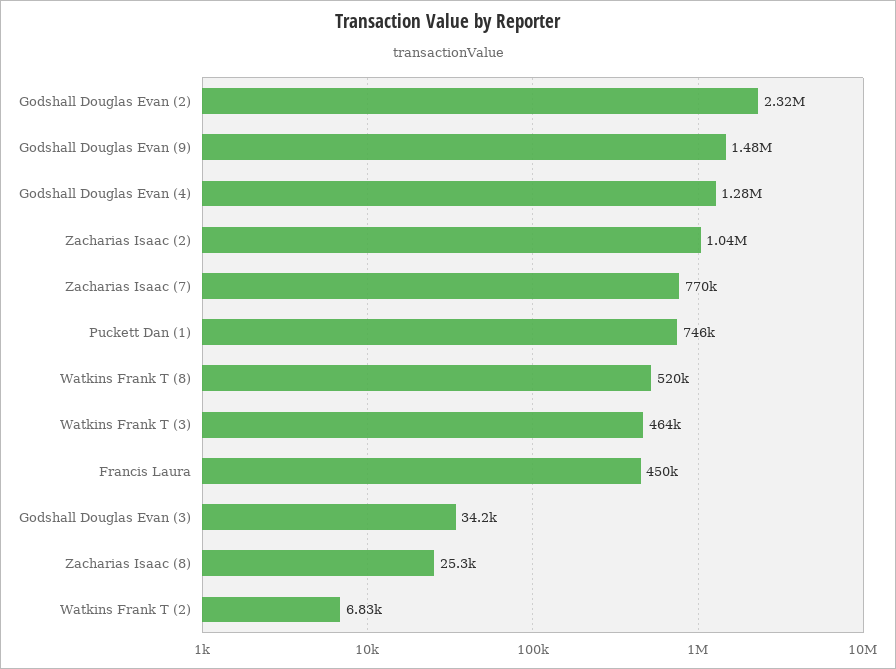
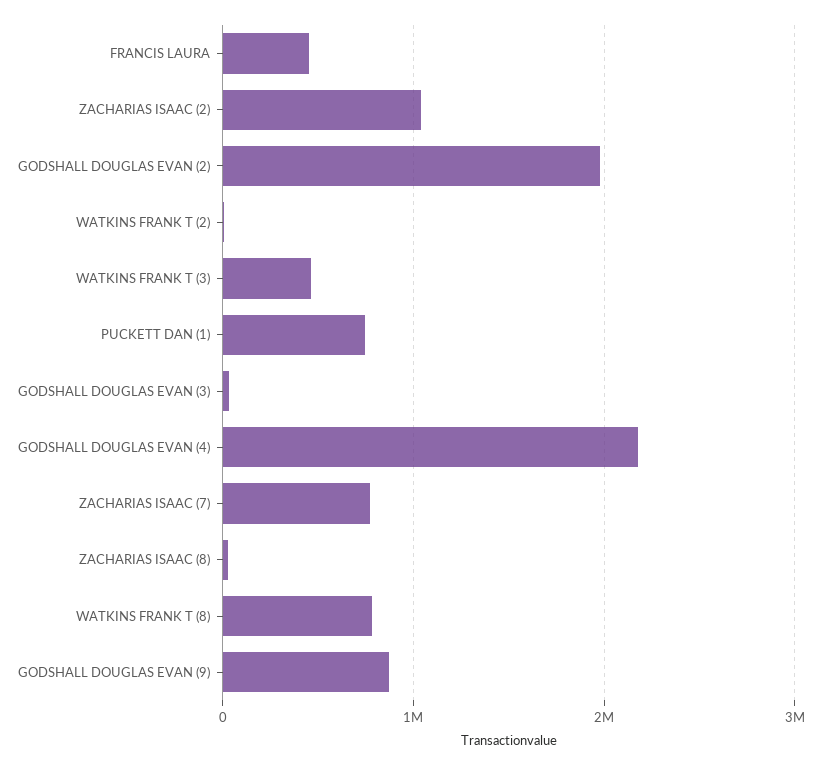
Godshall Douglas Evan (2): 2320000 -> 2000000
Godshall Douglas Evan (9): 1480000 -> 900000
Godshall Douglas Evan (4): 1280000 -> 2200000
Watkins Frank T (8): 520000 -> 800000

